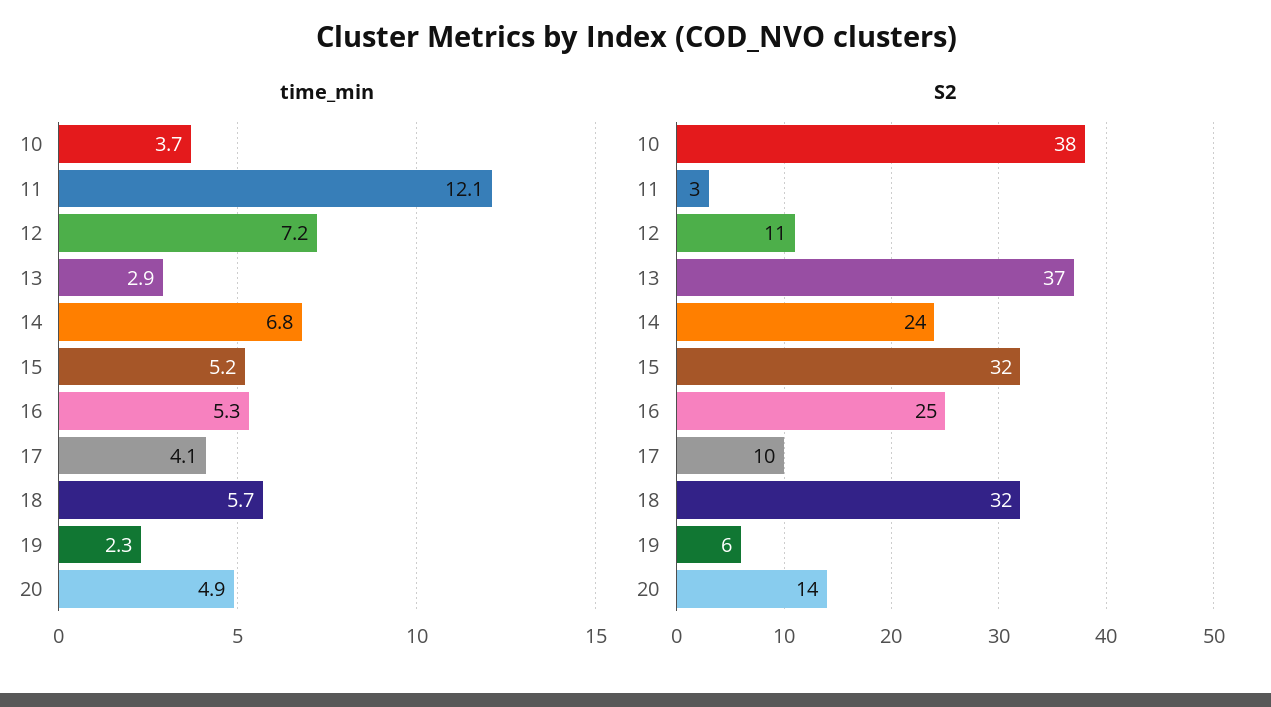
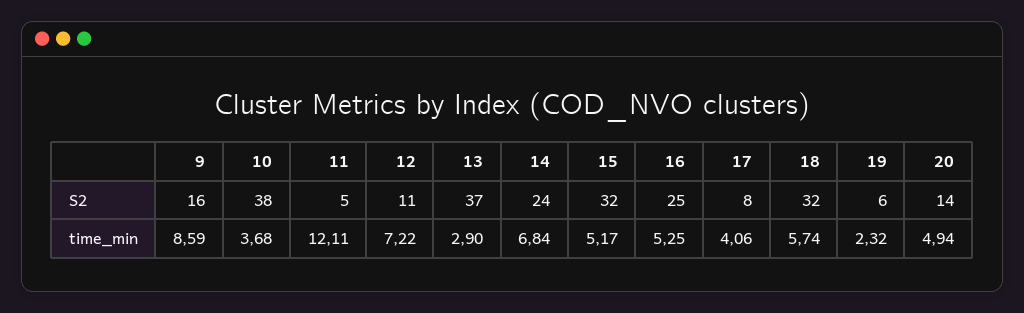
S2, 11: 3 -> 5
S2, 17: 10 -> 8
S2, 9: none -> 16
time_min, 9: none -> 8.59

